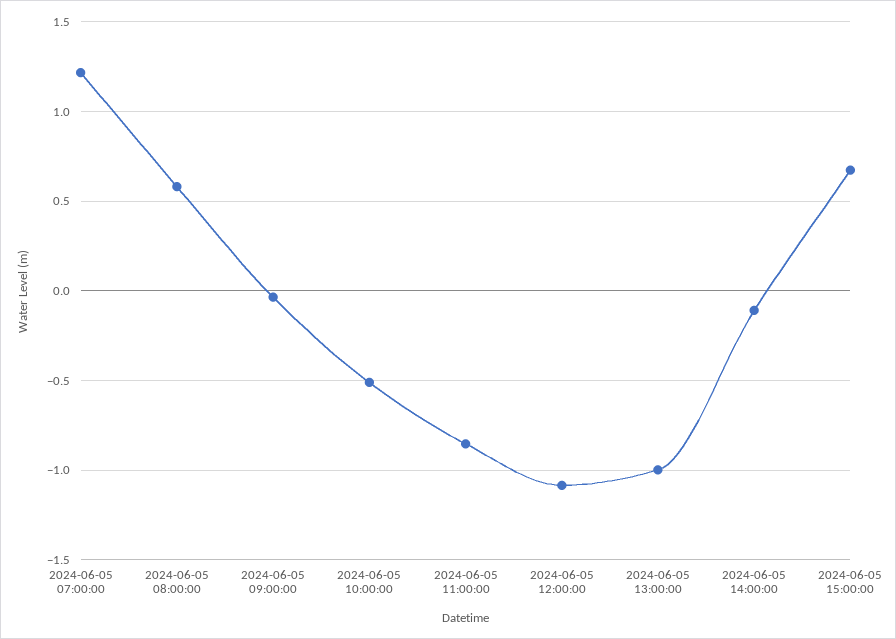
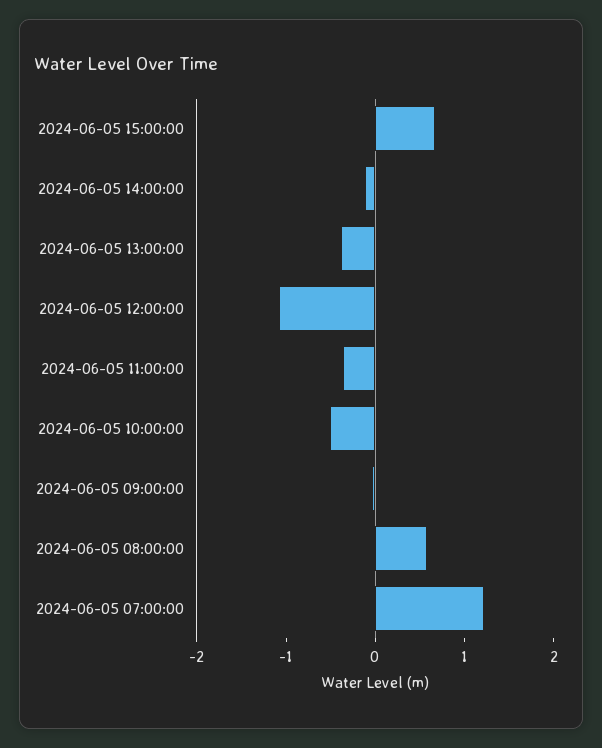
2024-06-05 11:00:00: -0.85 -> -0.4
2024-06-05 13:00:00: -1 -> -0.4

